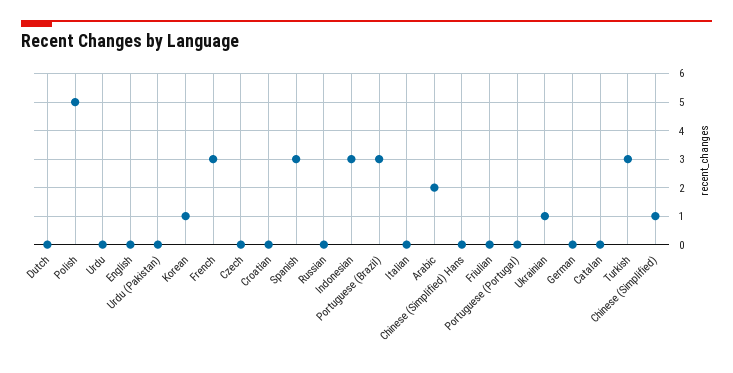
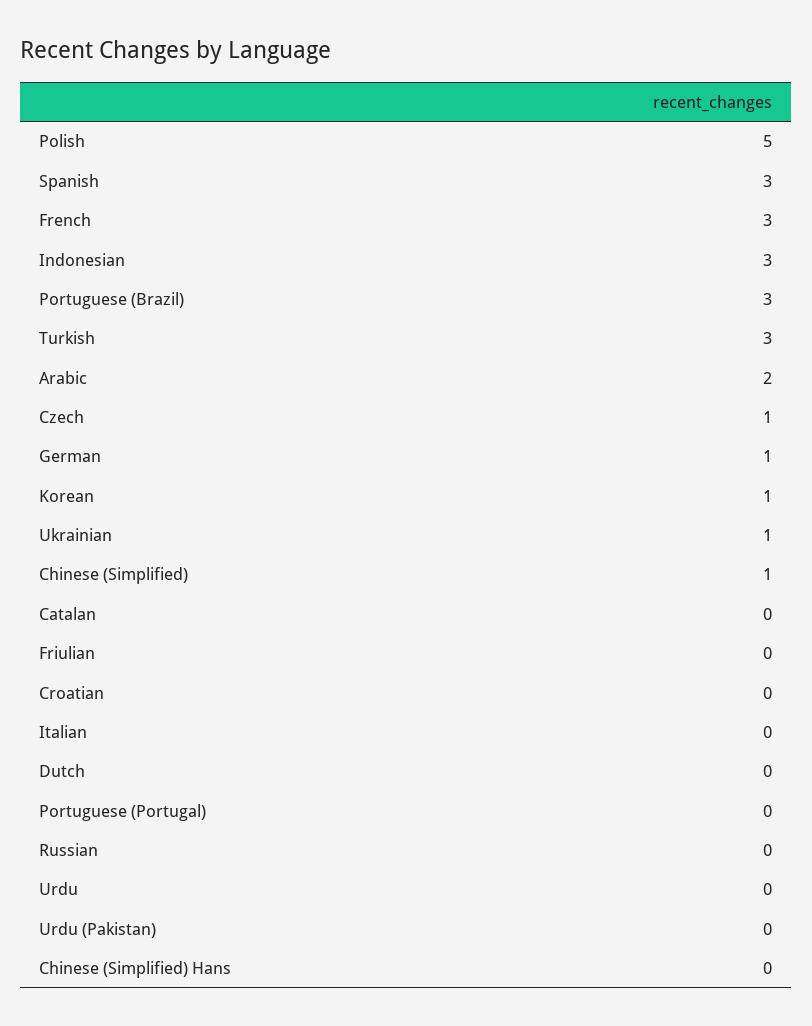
English: 0 -> none
Czech: 0 -> 1
German: 0 -> 1

